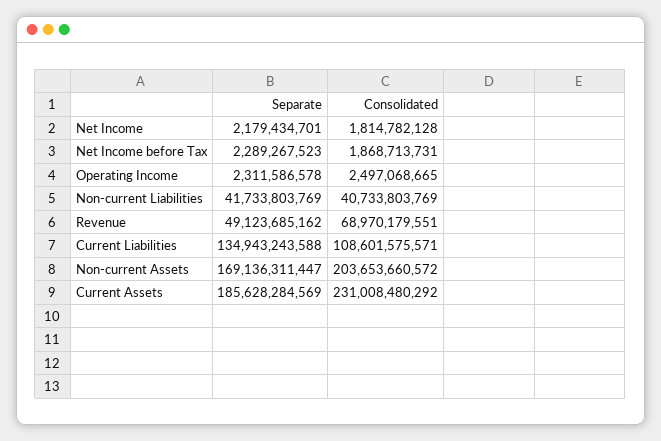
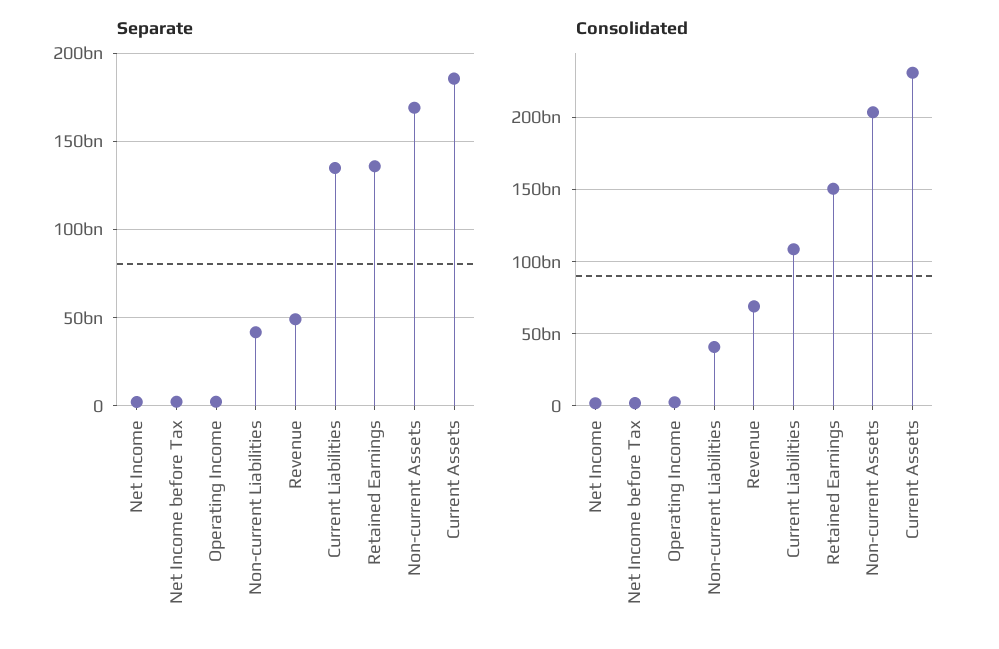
Separate, Retained Earnings: none -> 135000000000
Consolidated, Retained Earnings: none -> 150000000000

